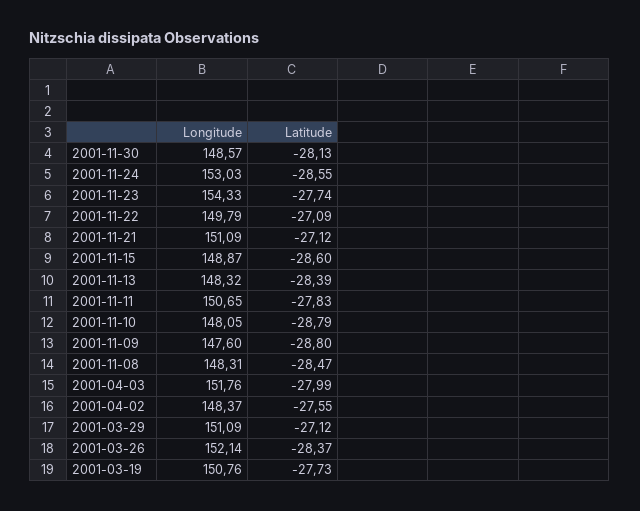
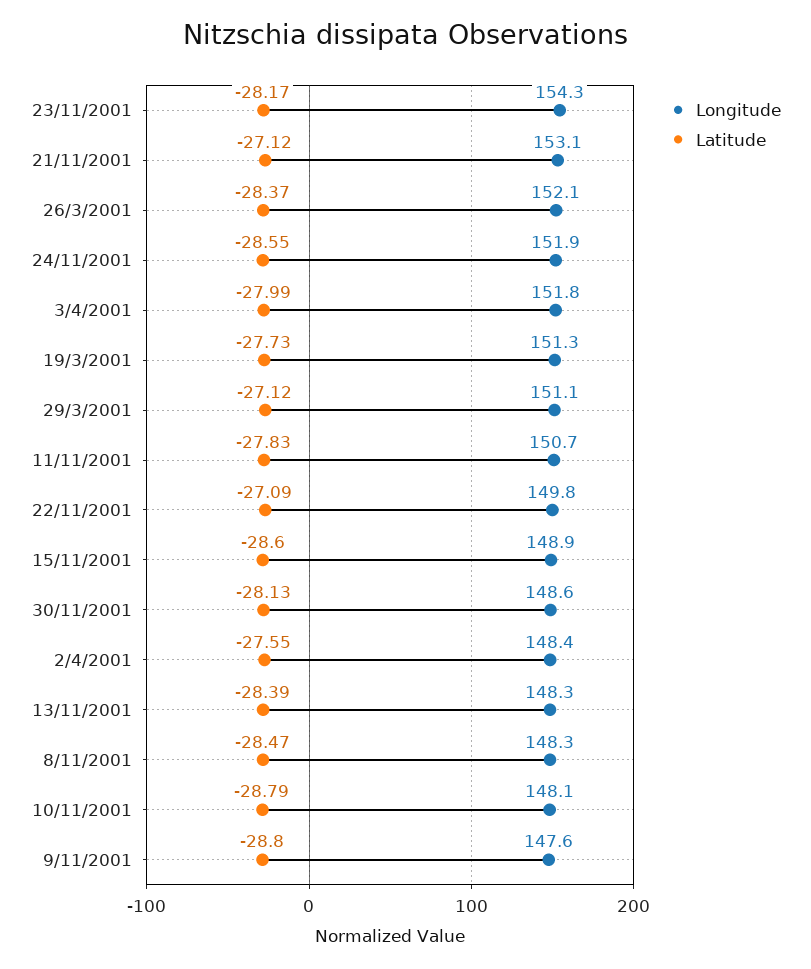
Longitude, 2001-11-24: 153.03 -> 151.9
Latitude, 2001-11-23: -27.74 -> -28.17
Longitude, 2001-11-21: 151.09 -> 153.1
Longitude, 2001-03-19: 150.76 -> 151.3

